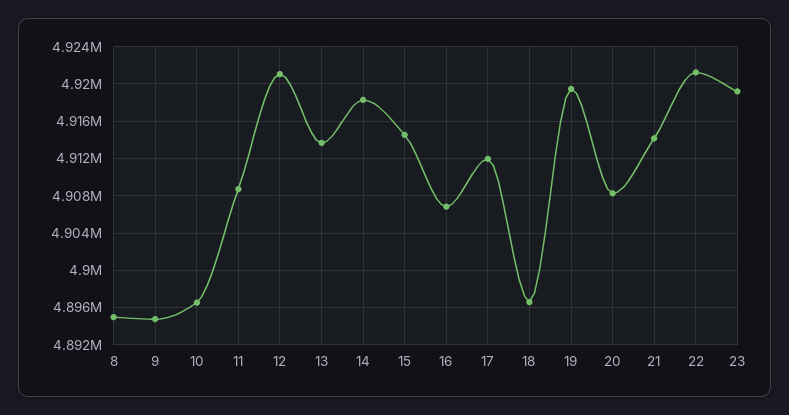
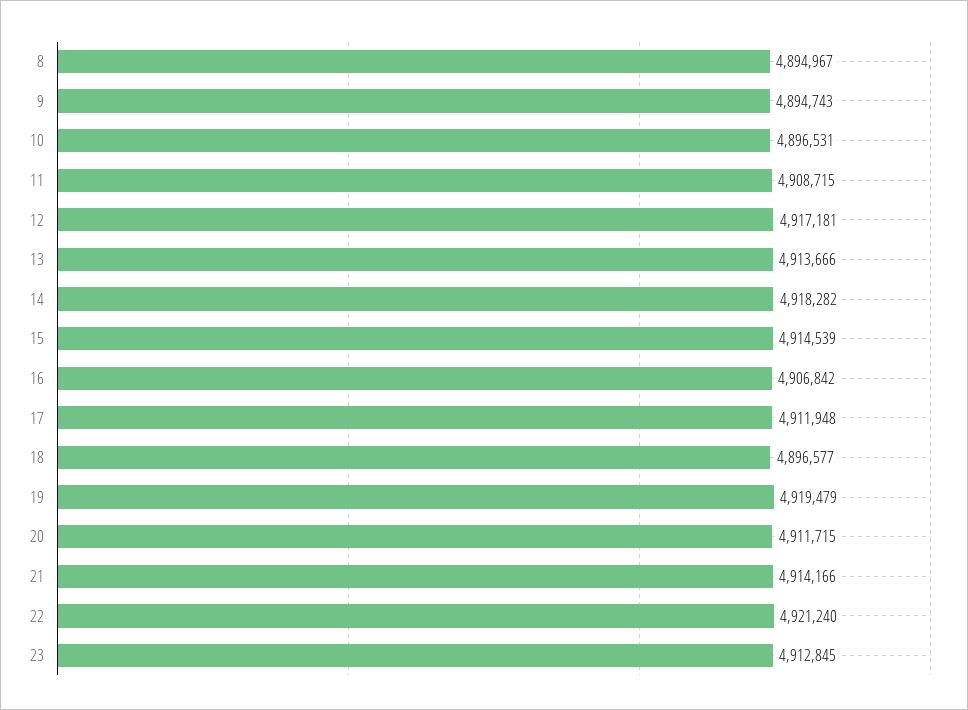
12: 4921000 -> 4917181
20: 4908000 -> 4911715
23: 4919000 -> 4912845

